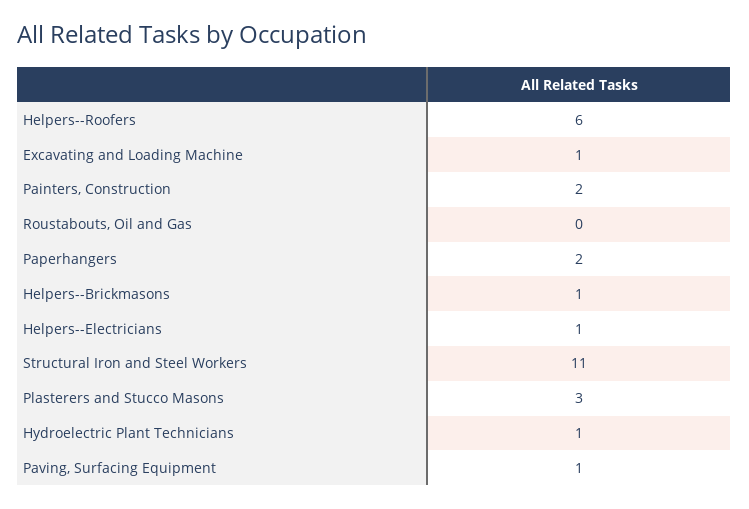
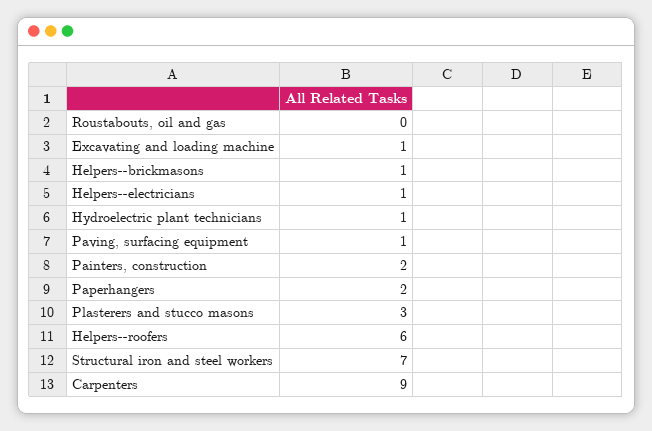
Structural Iron and Steel Workers: 11 -> 7
Carpenters: none -> 9

